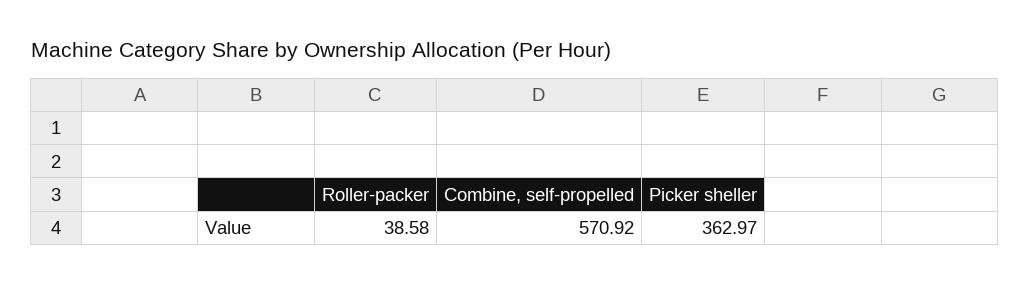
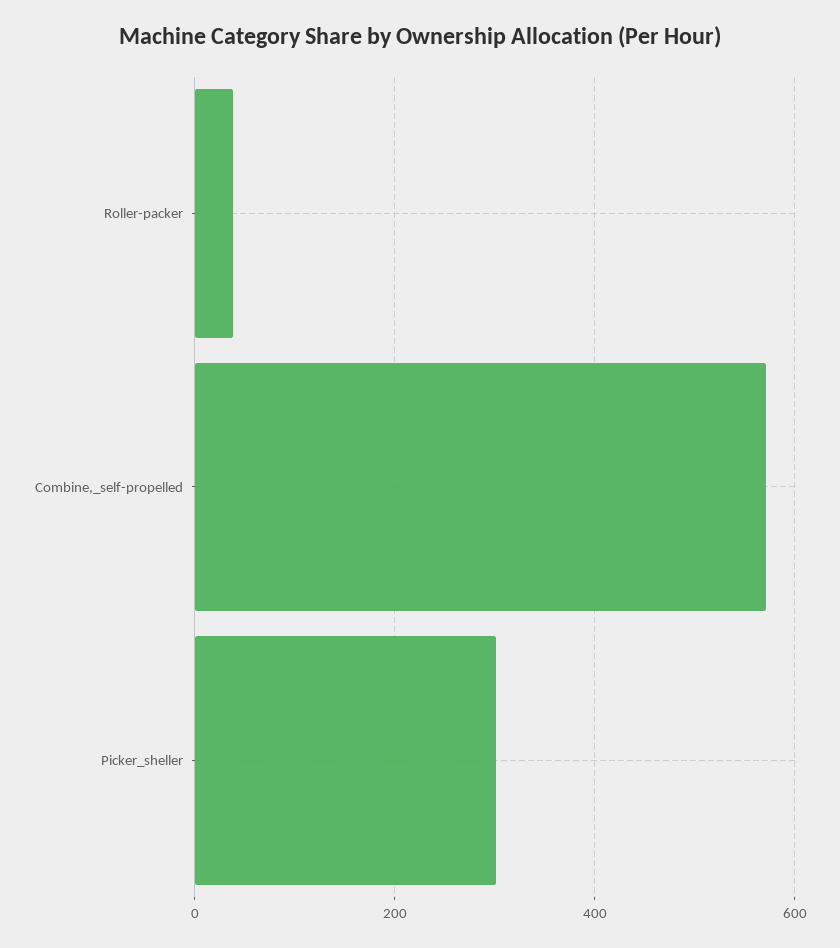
Picker sheller: 362.97 -> 300

